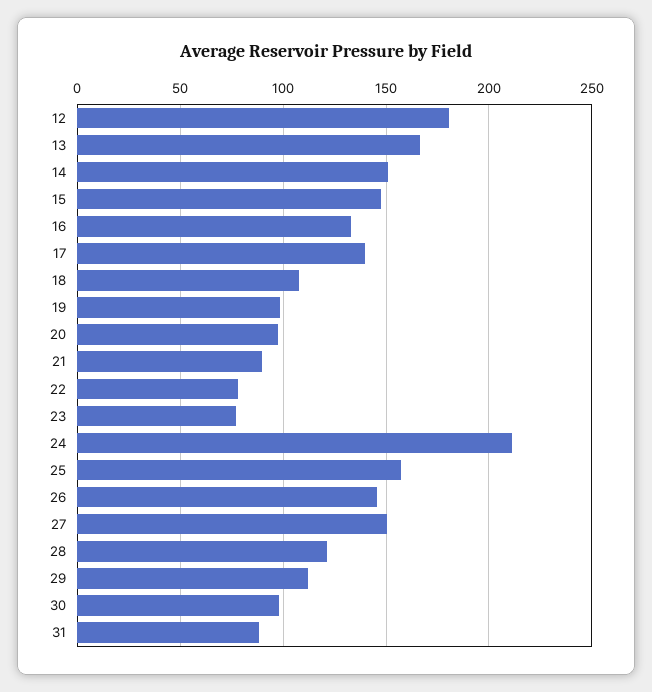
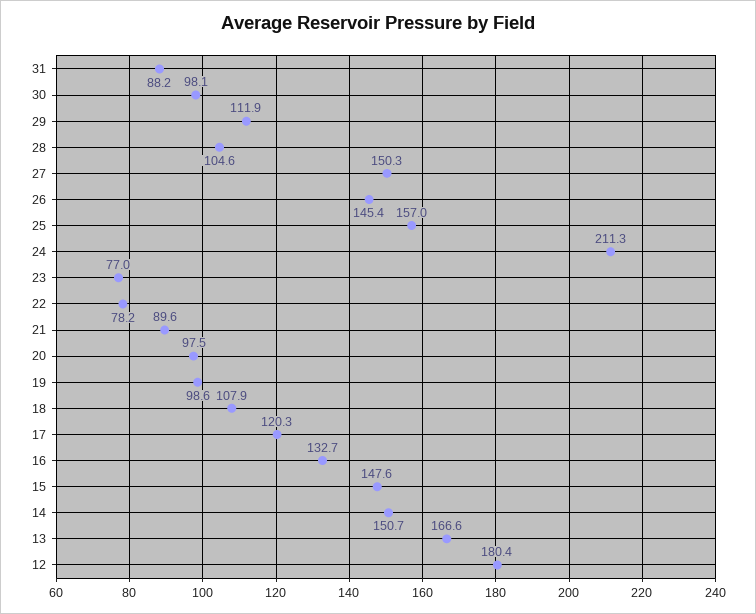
17: 140 -> 120.3
28: 120 -> 104.6

